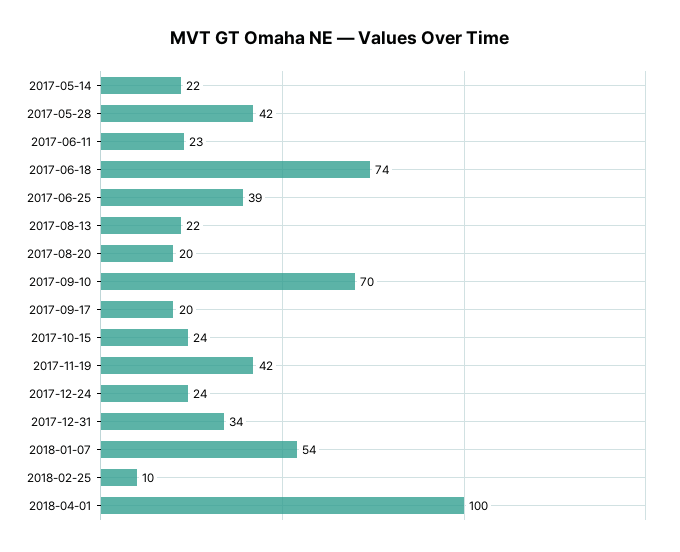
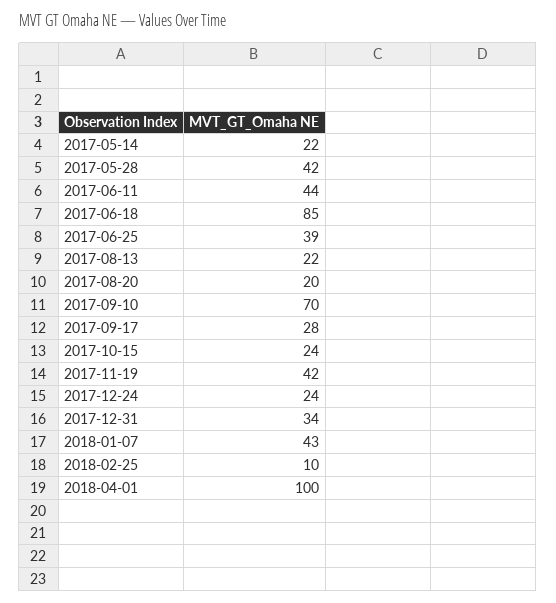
2017-06-11: 23 -> 44
2017-06-18: 74 -> 85
2017-09-17: 20 -> 28
2018-01-07: 54 -> 43

